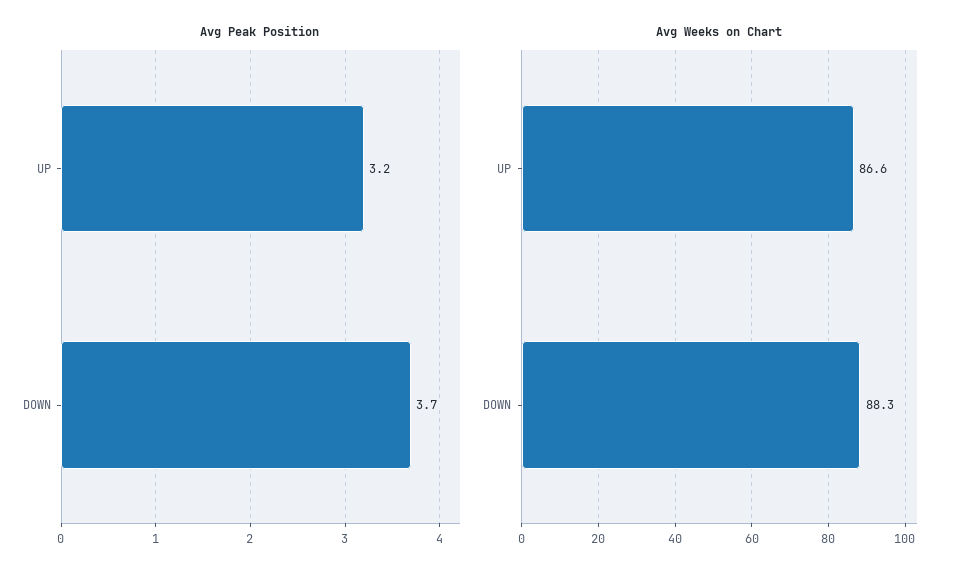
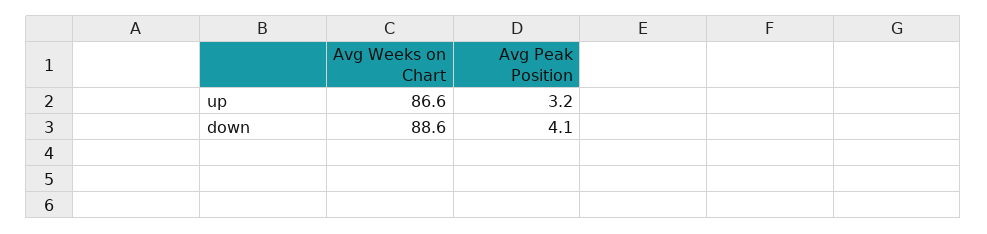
Avg Peak Position, DOWN: 3.7 -> 4.1
Avg Weeks on Chart, DOWN: 88.3 -> 88.6

